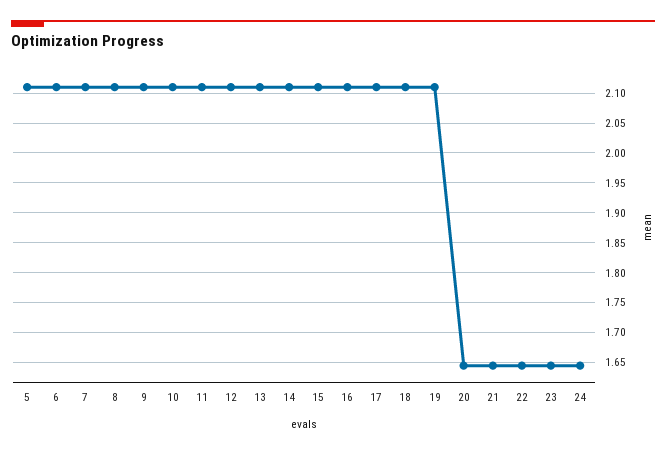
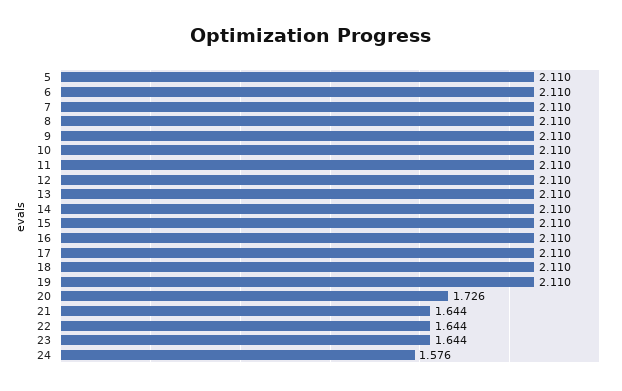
20: 1.65 -> 1.726
24: 1.65 -> 1.576

